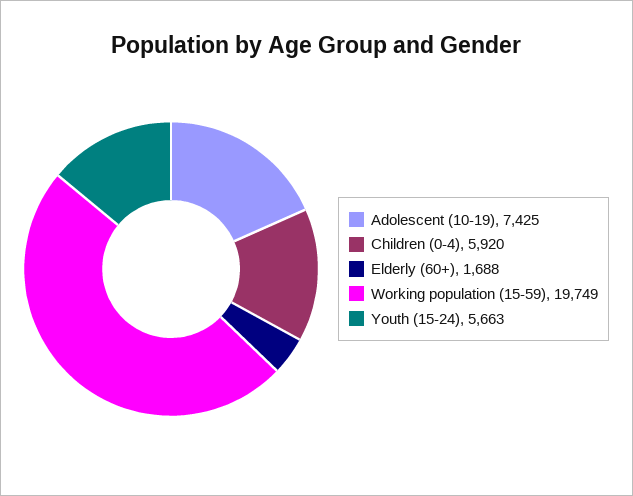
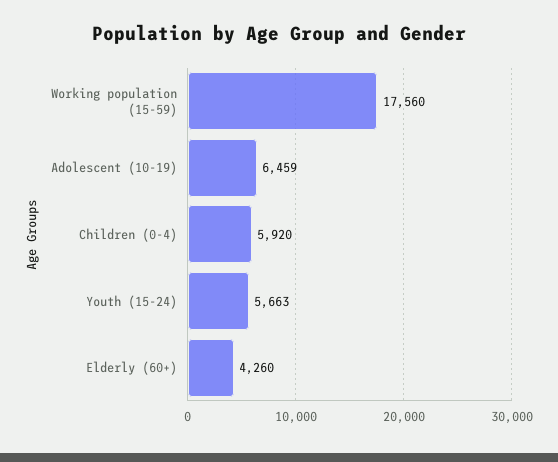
Adolescent (10-19): 7425 -> 6459
Elderly (60+): 1688 -> 4260
Working population (15-59): 19749 -> 17560

